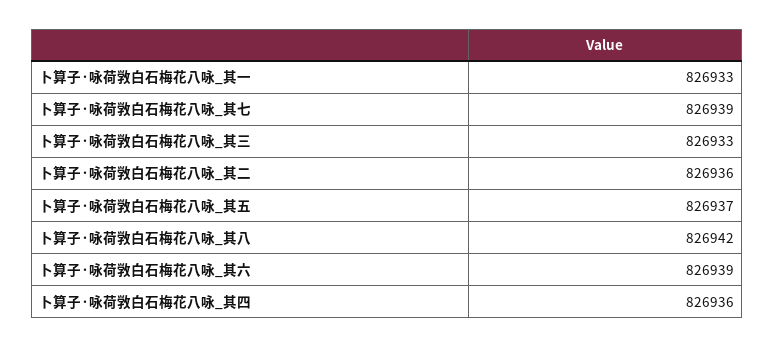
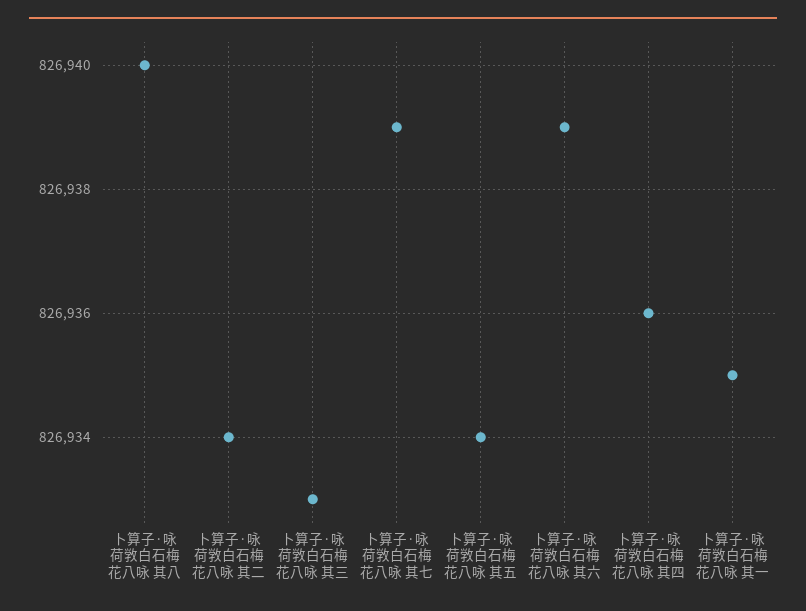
卜算子·咏荷敩白石梅花八咏_其一: 826933 -> 826935
卜算子·咏荷敩白石梅花八咏_其二: 826936 -> 826934
卜算子·咏荷敩白石梅花八咏_其五: 826937 -> 826934
卜算子·咏荷敩白石梅花八咏_其八: 826942 -> 826940

